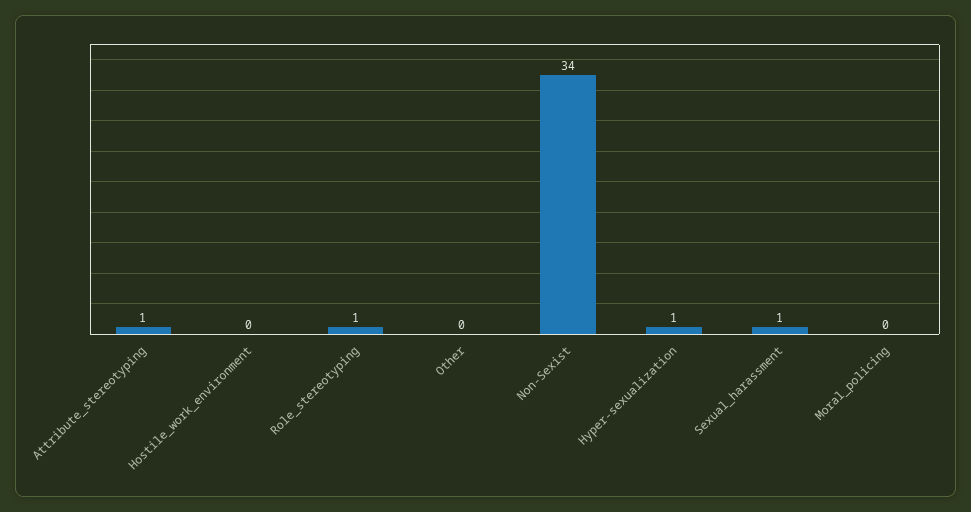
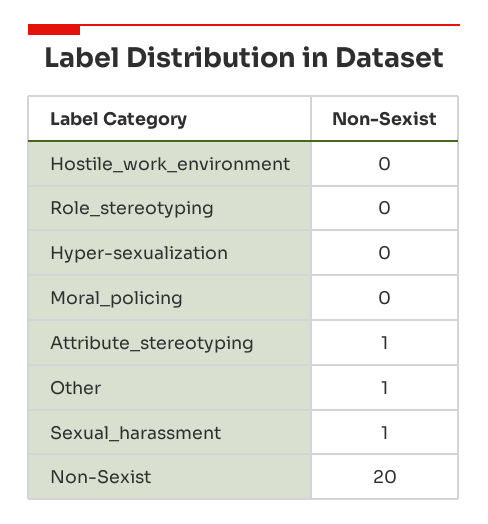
Role_stereotyping: 1 -> 0
Other: 0 -> 1
Non-Sexist: 34 -> 20
Hyper-sexualization: 1 -> 0

